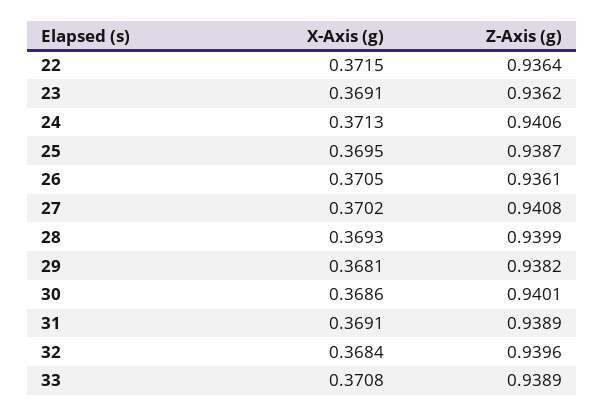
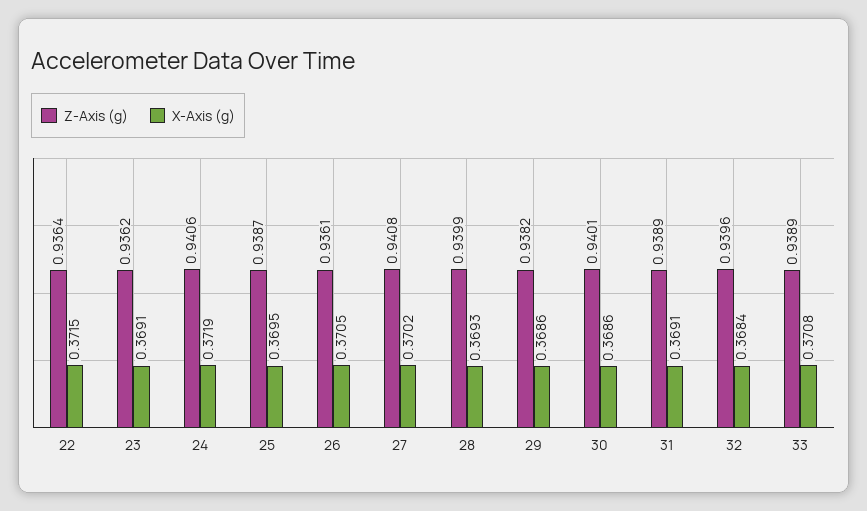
X-Axis (g), 24: 0.3713 -> 0.3719
X-Axis (g), 29: 0.3681 -> 0.3686

